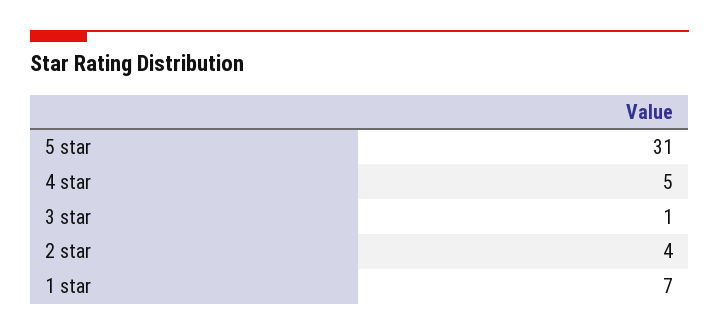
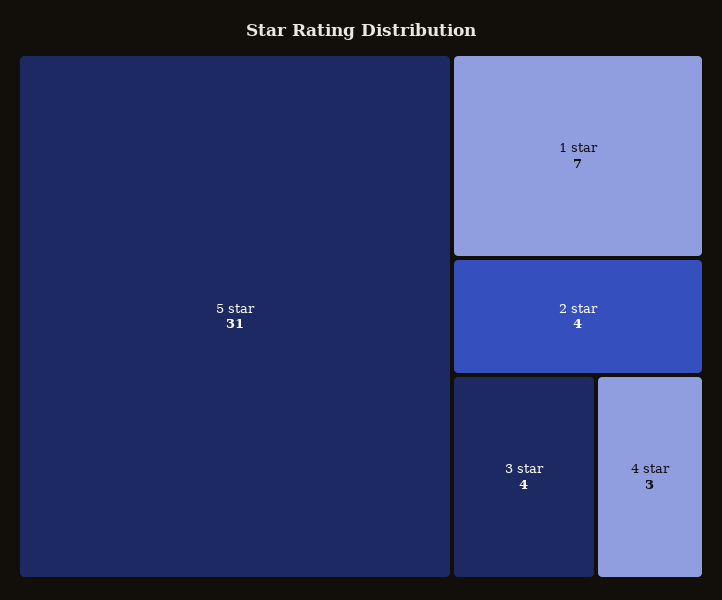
4 star: 5 -> 3
3 star: 1 -> 4

